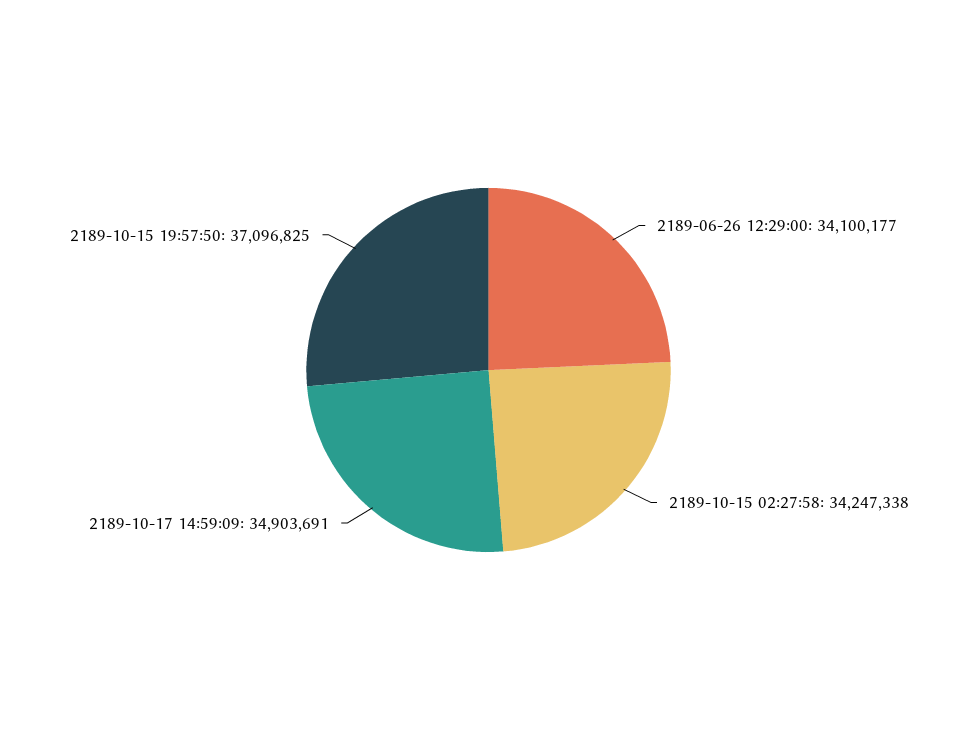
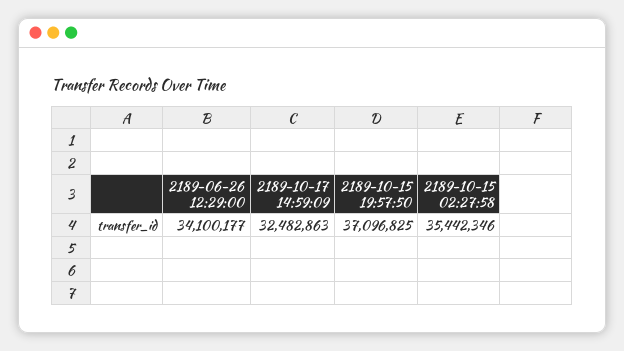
2189-10-15 02:27:58: 34247338 -> 35442346
2189-10-17 14:59:09: 34903691 -> 32482863

